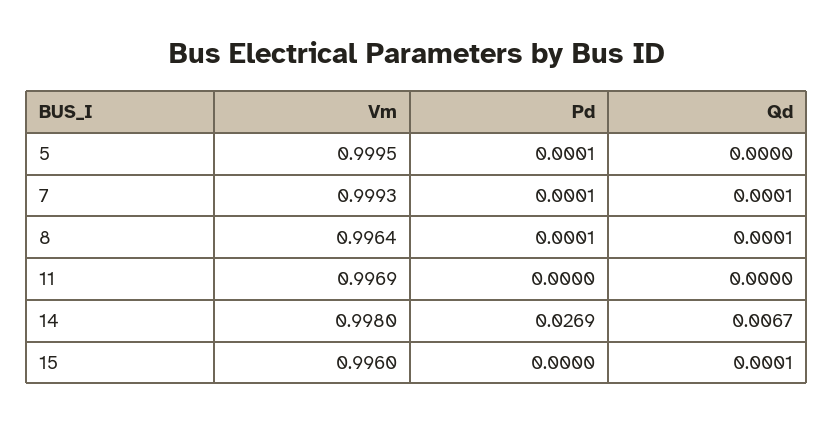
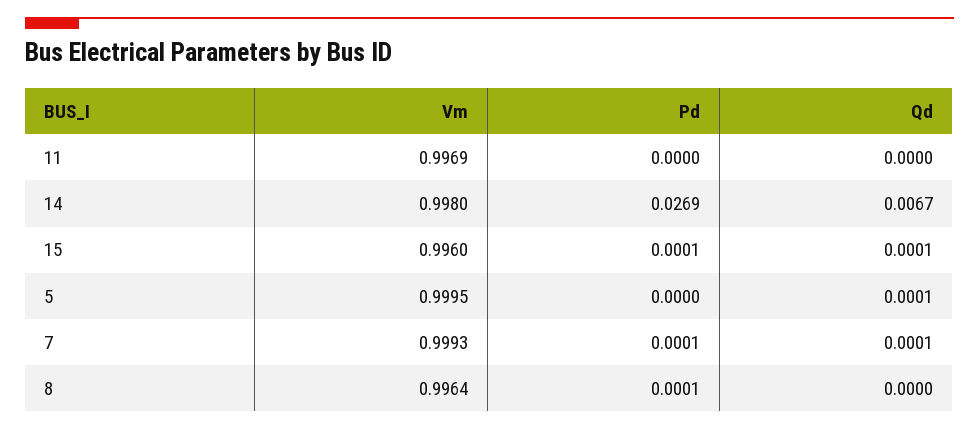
Pd, 5: 0.0001 -> 0
Qd, 5: 0 -> 0.0001
Qd, 8: 0.0001 -> 0
Pd, 15: 0 -> 0.0001

